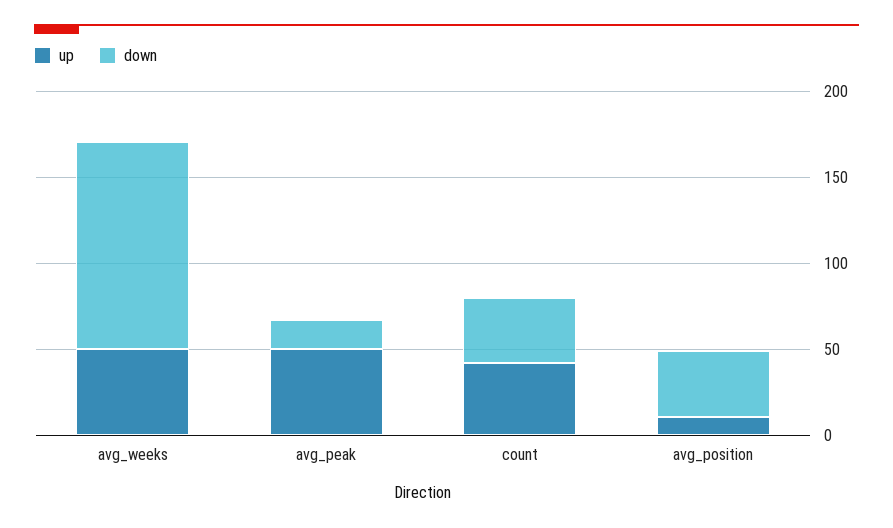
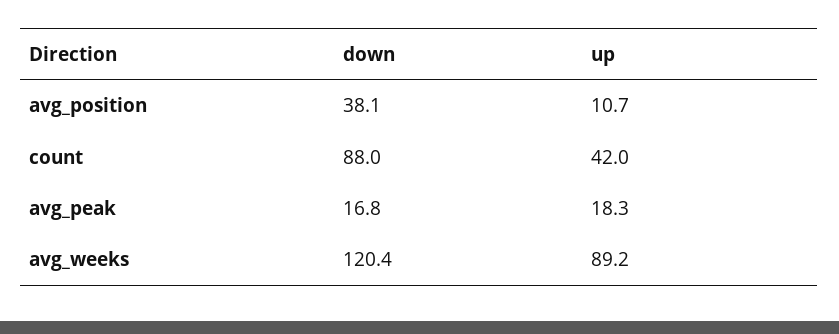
up, avg_weeks: 50 -> 89.2
up, avg_peak: 50 -> 18.3
down, count: 40 -> 88

